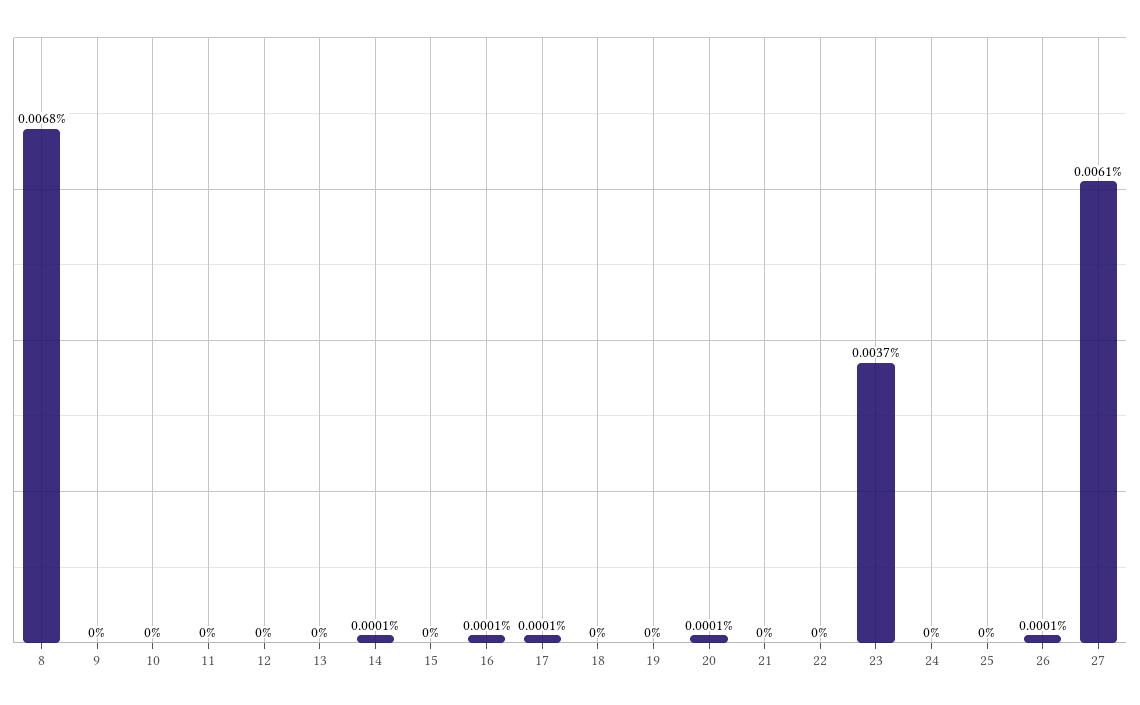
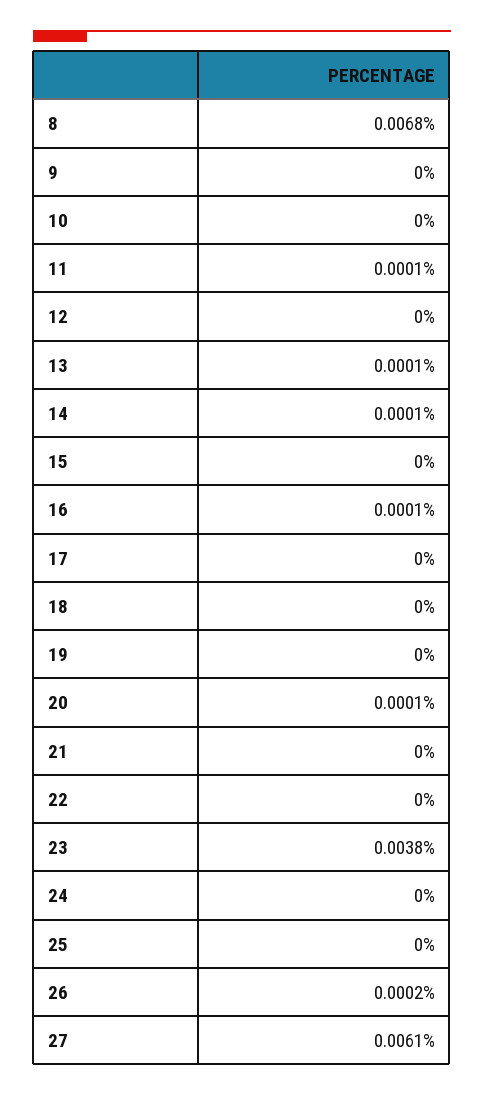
11: 0 -> 0.0001
13: 0 -> 0.0001
17: 0.0001 -> 0
23: 0.0037 -> 0.0038
26: 0.0001 -> 0.0002

